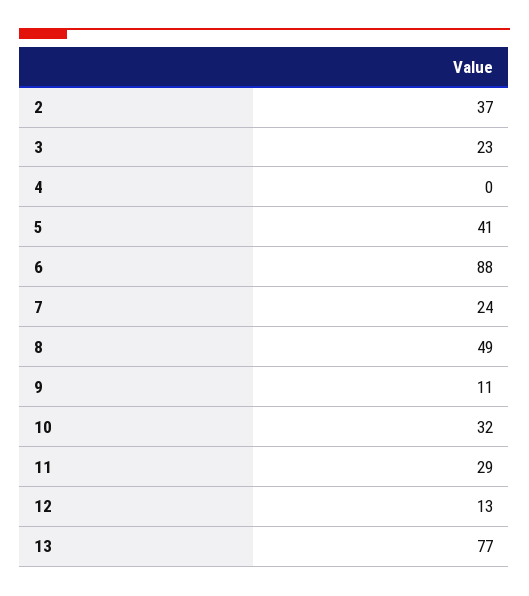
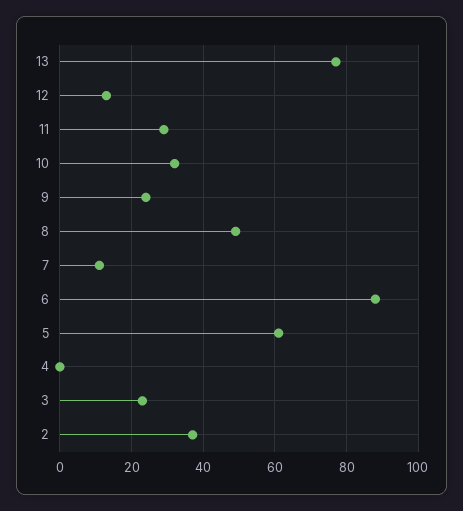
5: 41 -> 60
7: 24 -> 10
9: 11 -> 25

